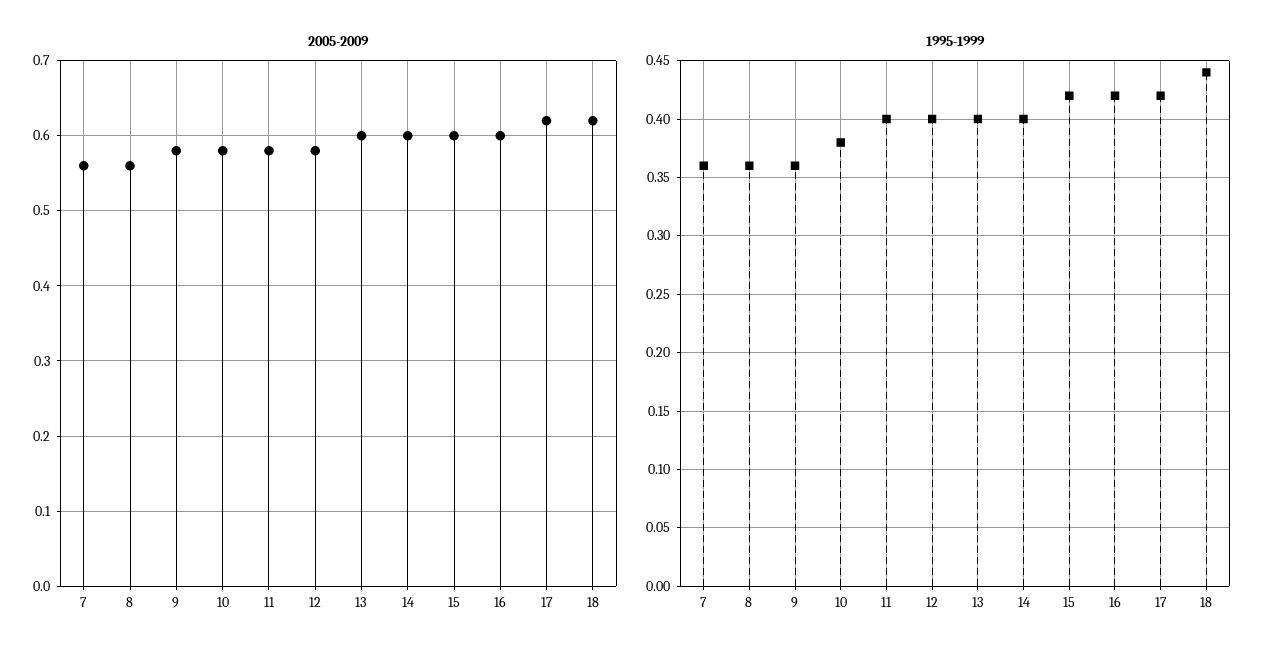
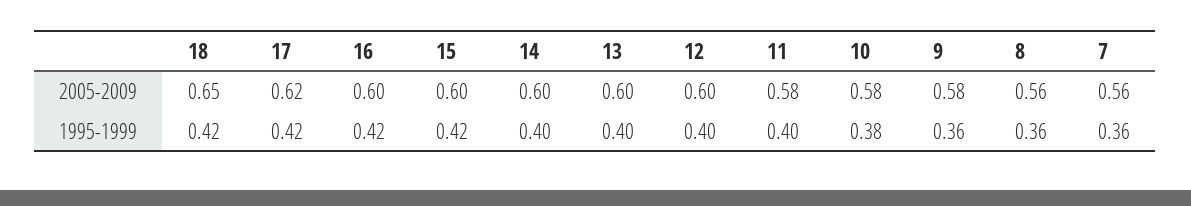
2005-2009, 12: 0.58 -> 0.6
2005-2009, 18: 0.62 -> 0.65
1995-1999, 18: 0.44 -> 0.42

